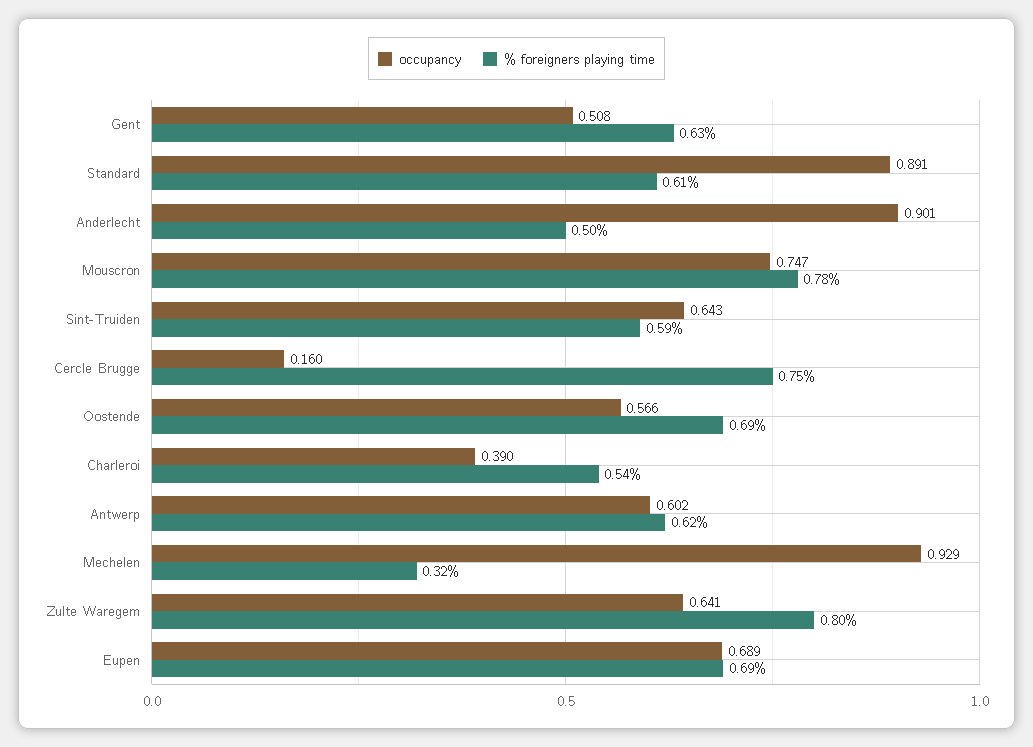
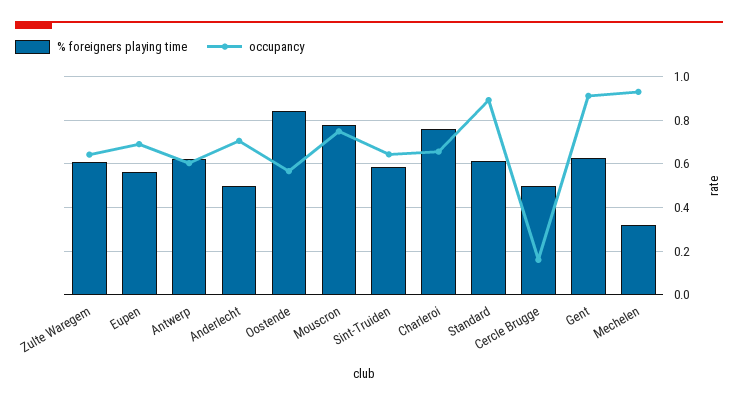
occupancy, Gent: 0.508 -> 0.9
occupancy, Anderlecht: 0.901 -> 0.7
% foreigners playing time, Cercle Brugge: 0.75 -> 0.5
% foreigners playing time, Oostende: 0.69 -> 0.85
occupancy, Charleroi: 0.39 -> 0.65
% foreigners playing time, Charleroi: 0.54 -> 0.75
% foreigners playing time, Zulte Waregem: 0.8 -> 0.6
% foreigners playing time, Eupen: 0.69 -> 0.55

